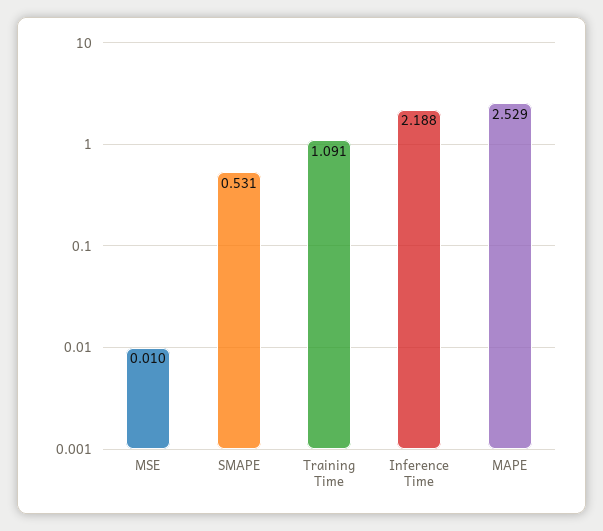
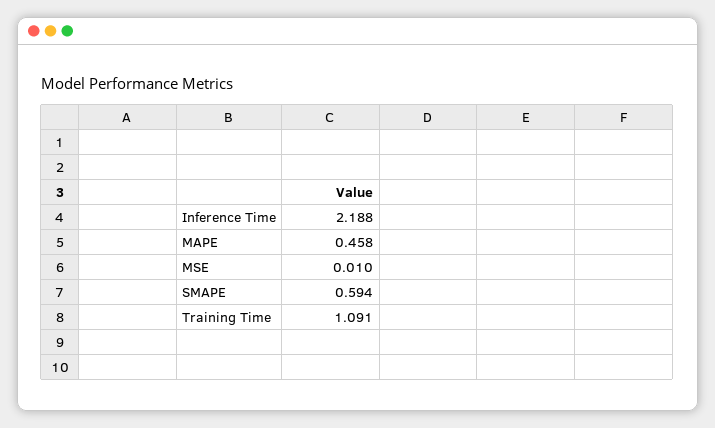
SMAPE: 0.531 -> 0.594
MAPE: 2.529 -> 0.458

